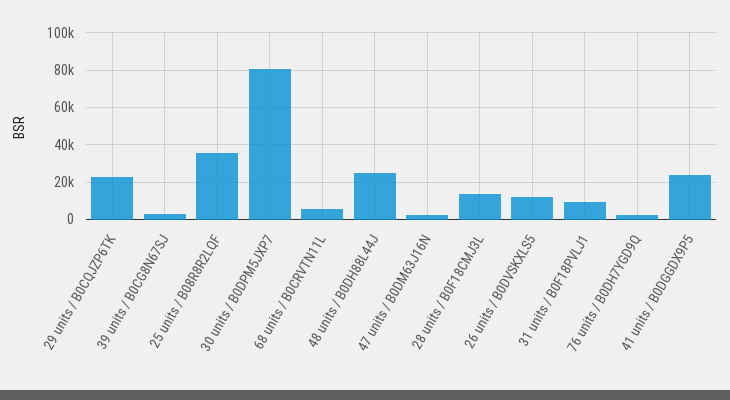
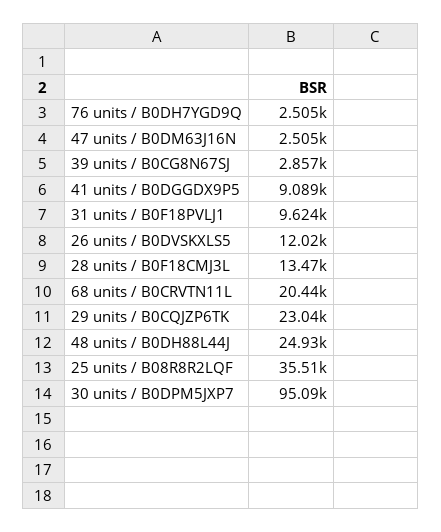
30 units / B0DPM5JXP7: 80000 -> 95090
68 units / B0CRVTN11L: 5000 -> 20440
41 units / B0DGGDX9P5: 25000 -> 9089

